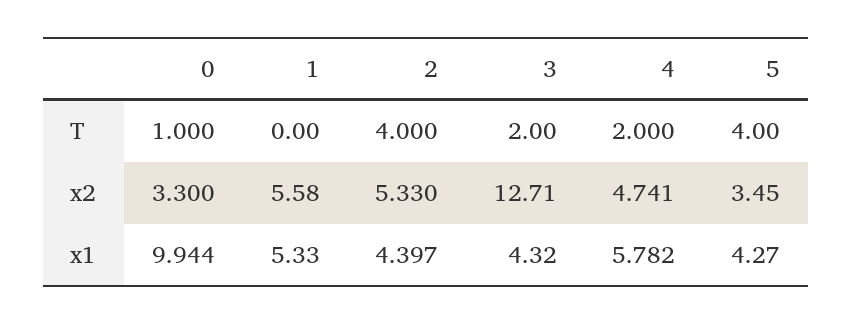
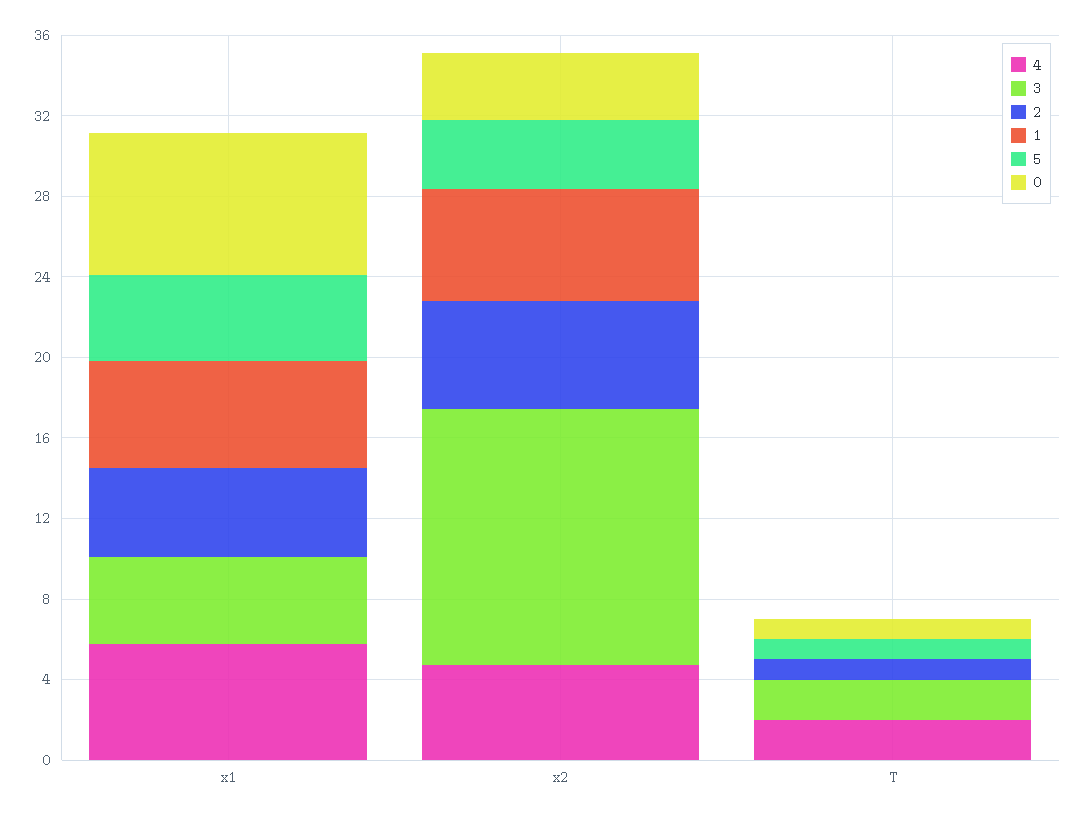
2, T: 4 -> 1
5, T: 4 -> 1
0, x1: 9.944 -> 7

